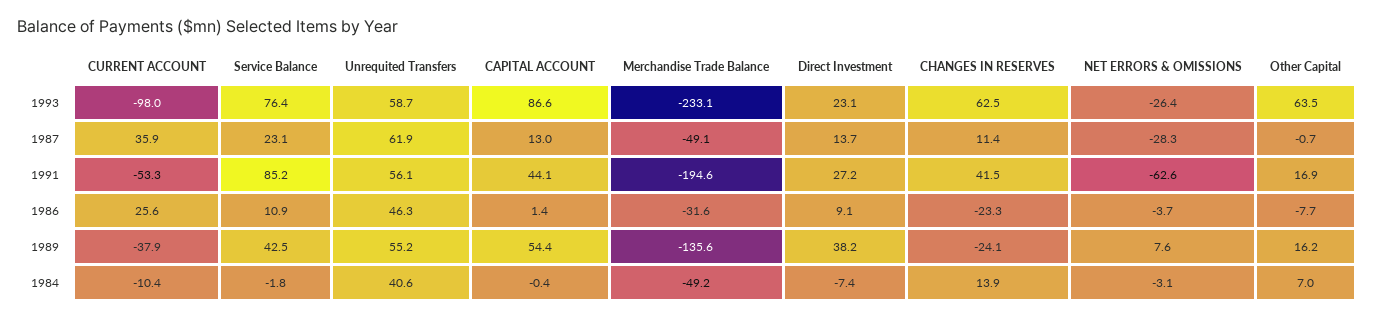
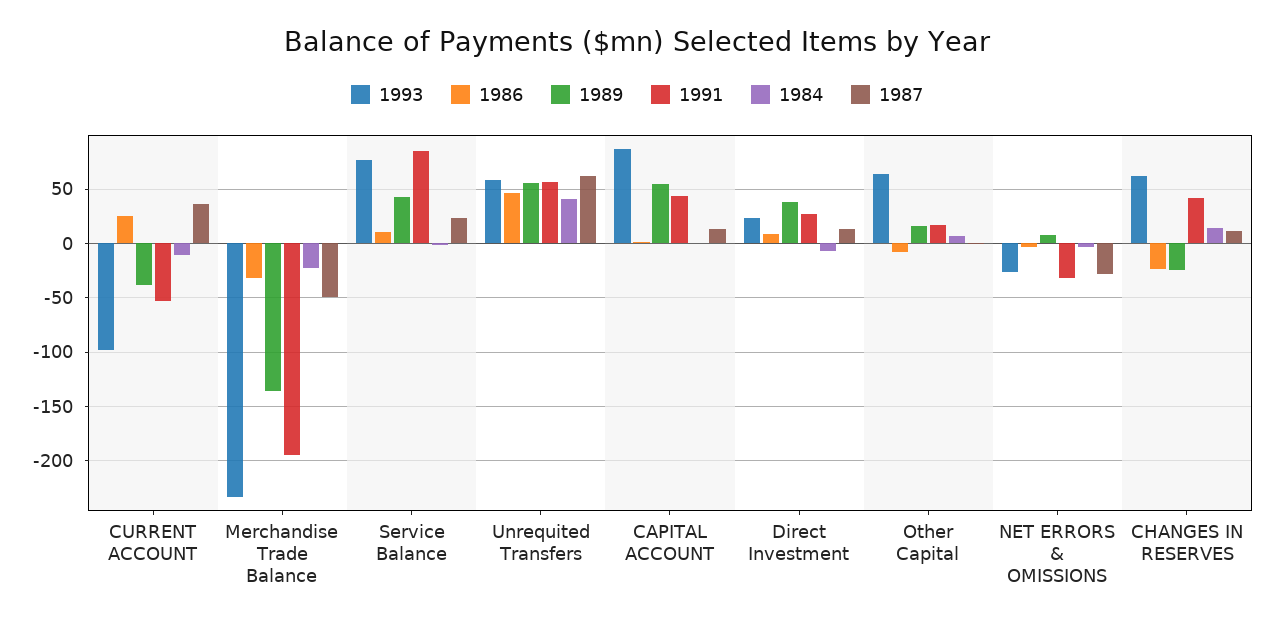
1991, NET ERRORS & OMISSIONS: -62.6 -> -30
1984, Merchandise Trade Balance: -49.2 -> -20

